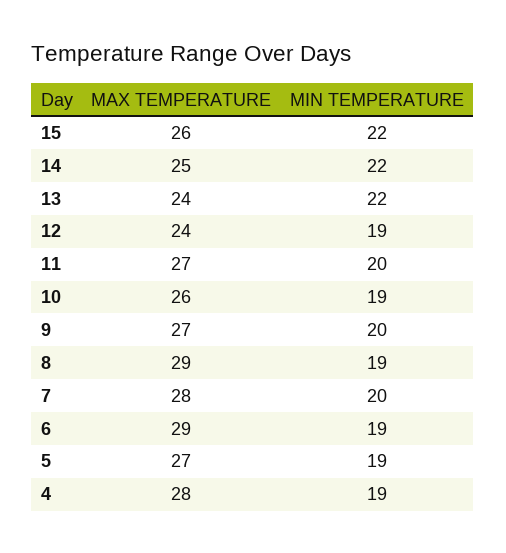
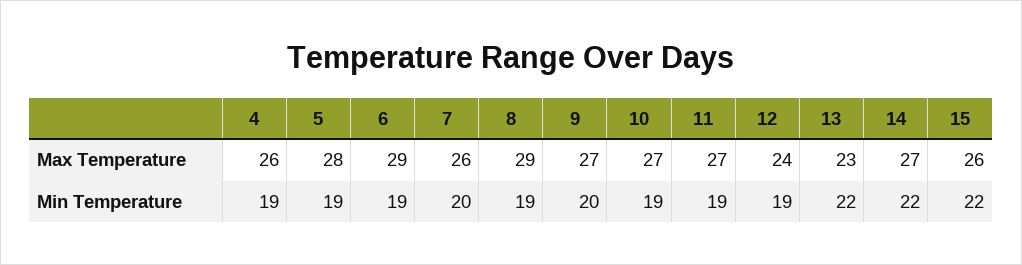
MAX TEMPERATURE, 14: 25 -> 27
MAX TEMPERATURE, 13: 24 -> 23
MIN TEMPERATURE, 11: 20 -> 19
MAX TEMPERATURE, 10: 26 -> 27
MAX TEMPERATURE, 7: 28 -> 26
MAX TEMPERATURE, 5: 27 -> 28
MAX TEMPERATURE, 4: 28 -> 26

